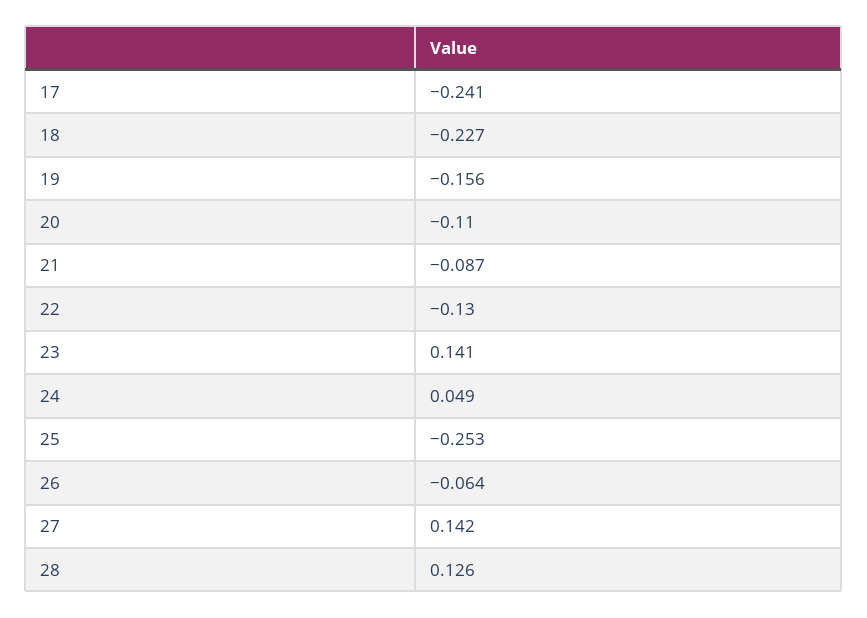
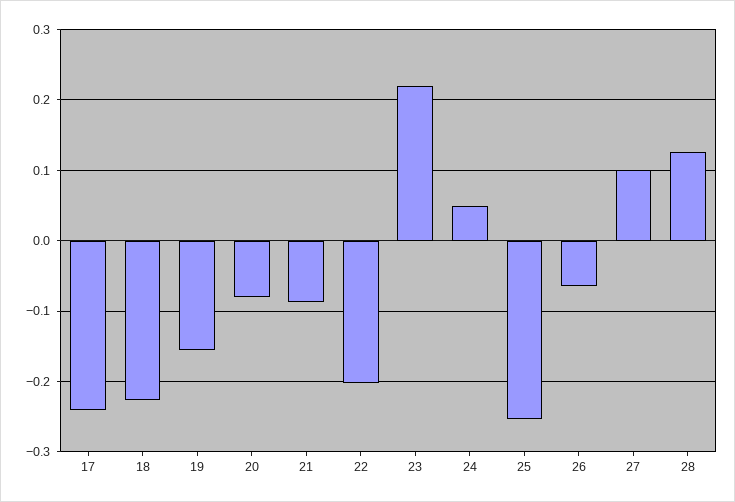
20: -0.11 -> -0.08
22: -0.13 -> -0.2
23: 0.141 -> 0.22
27: 0.142 -> 0.1

